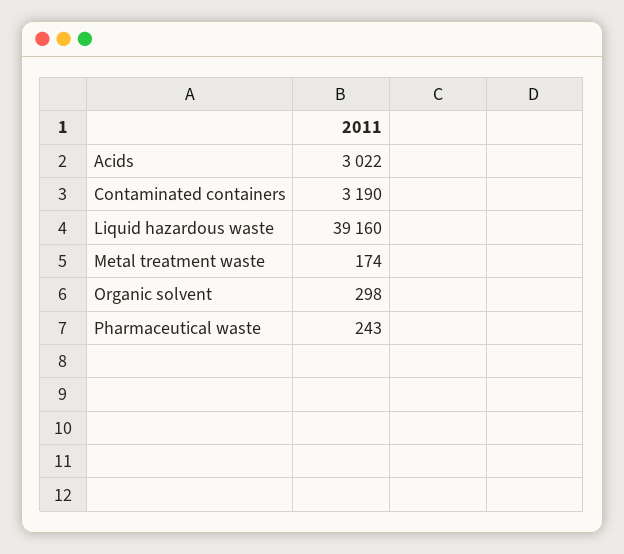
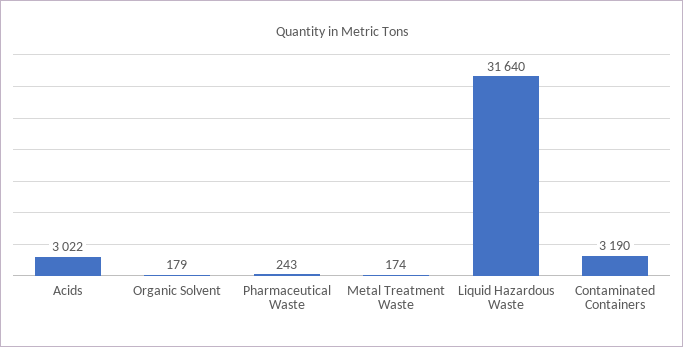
Liquid hazardous waste: 39160 -> 31640
Organic solvent: 298 -> 179

